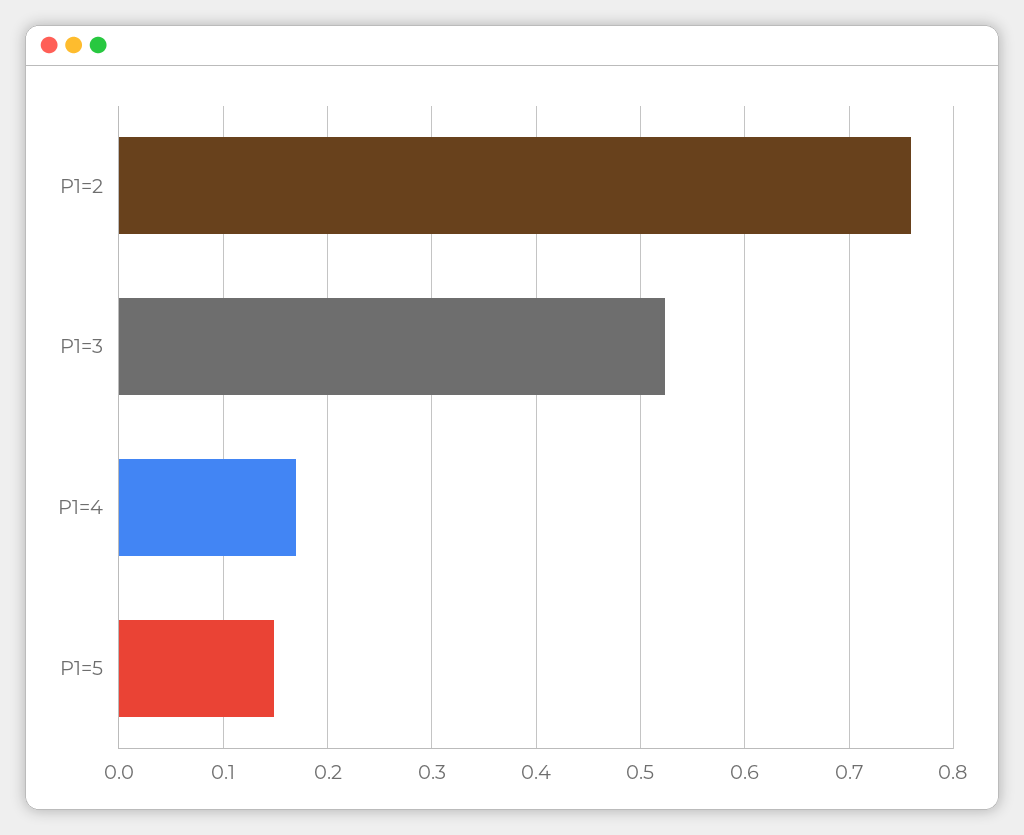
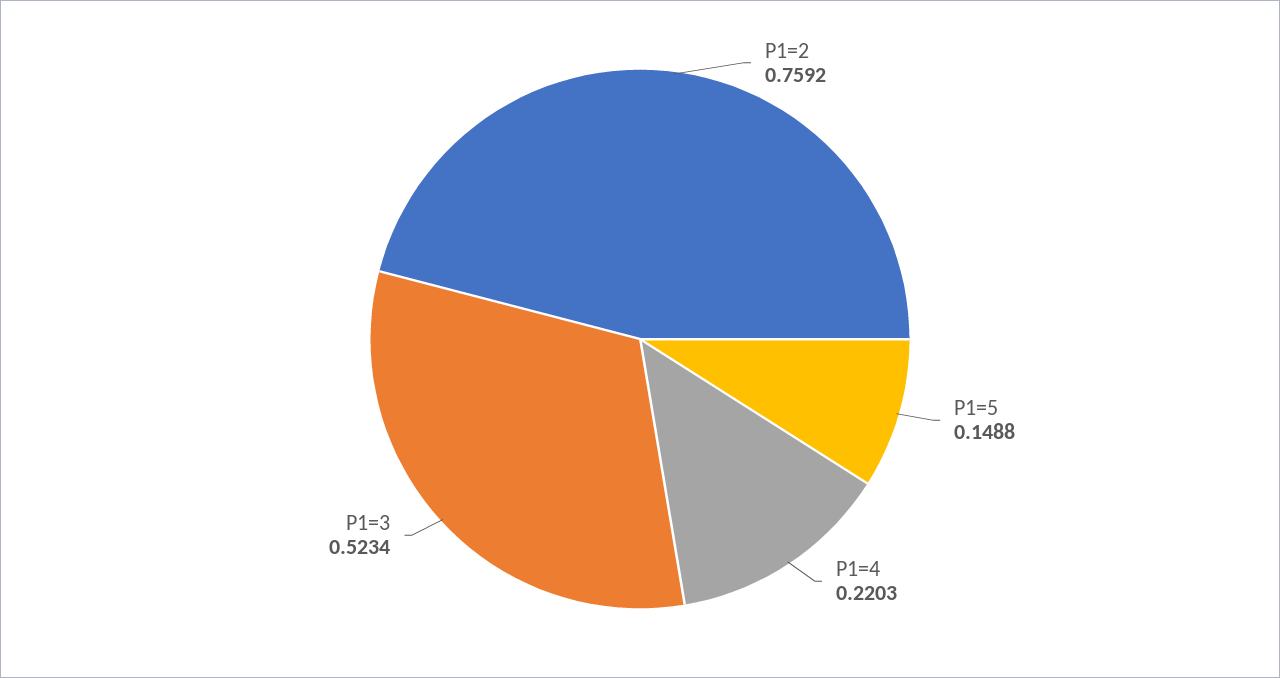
P1=4: 0.17 -> 0.2203

